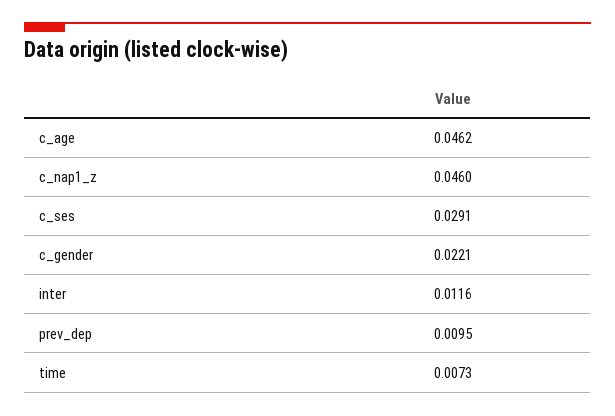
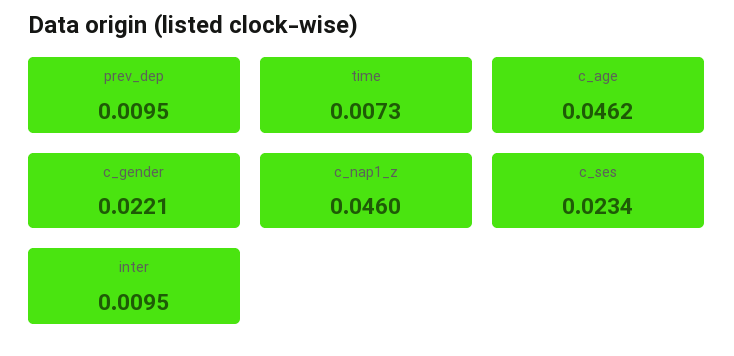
c_ses: 0.0291 -> 0.0234
inter: 0.0116 -> 0.0095

